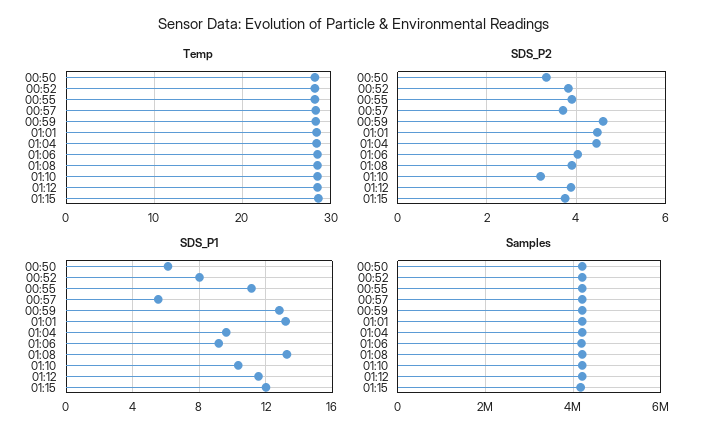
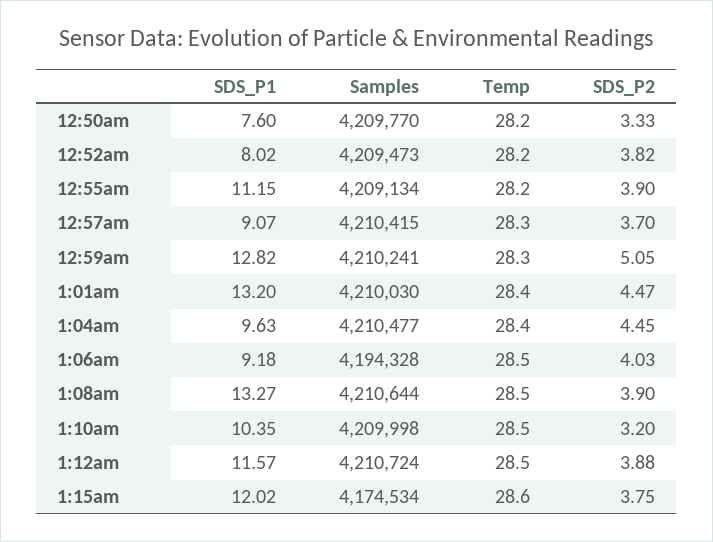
SDS_P2, 00:59: 4.6 -> 5.05
SDS_P1, 00:50: 6 -> 7.6
SDS_P1, 00:57: 5.5 -> 9.07

